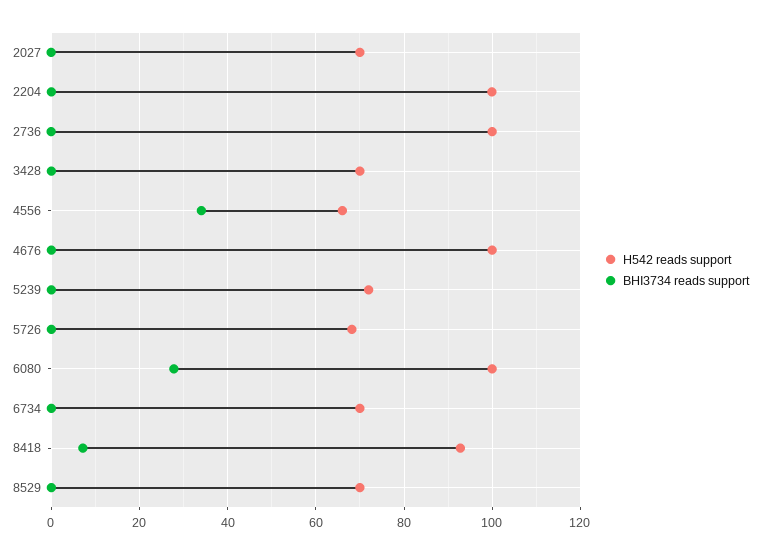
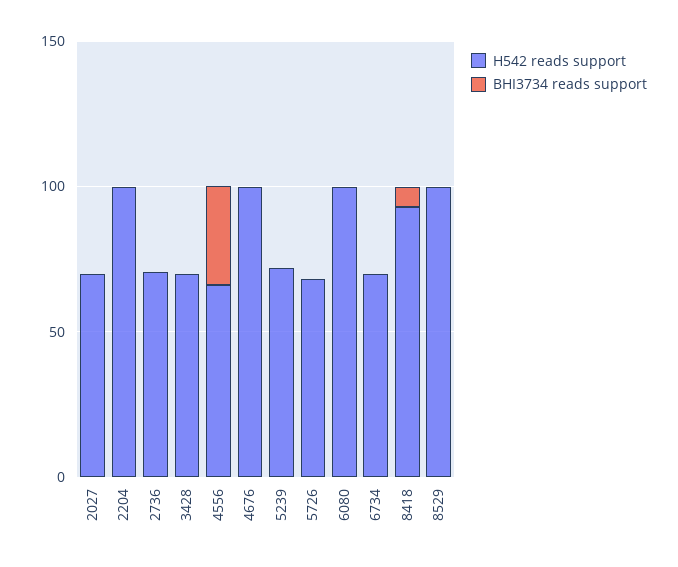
H542 reads support, 2736: 100 -> 70
BHI3734 reads support, 6080: 28 -> 0
H542 reads support, 8529: 70 -> 100

